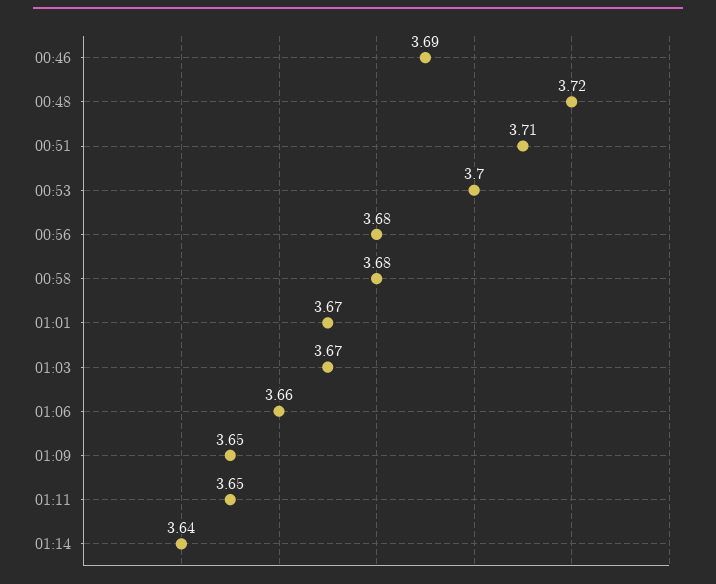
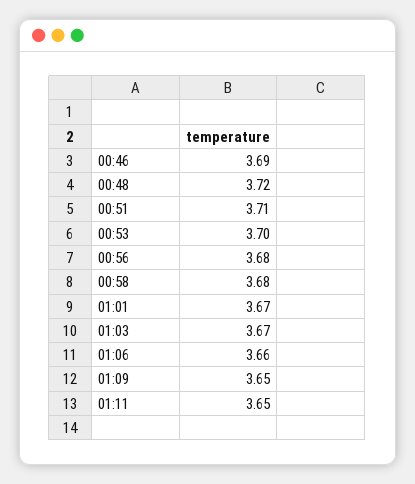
01:14: 3.64 -> none

